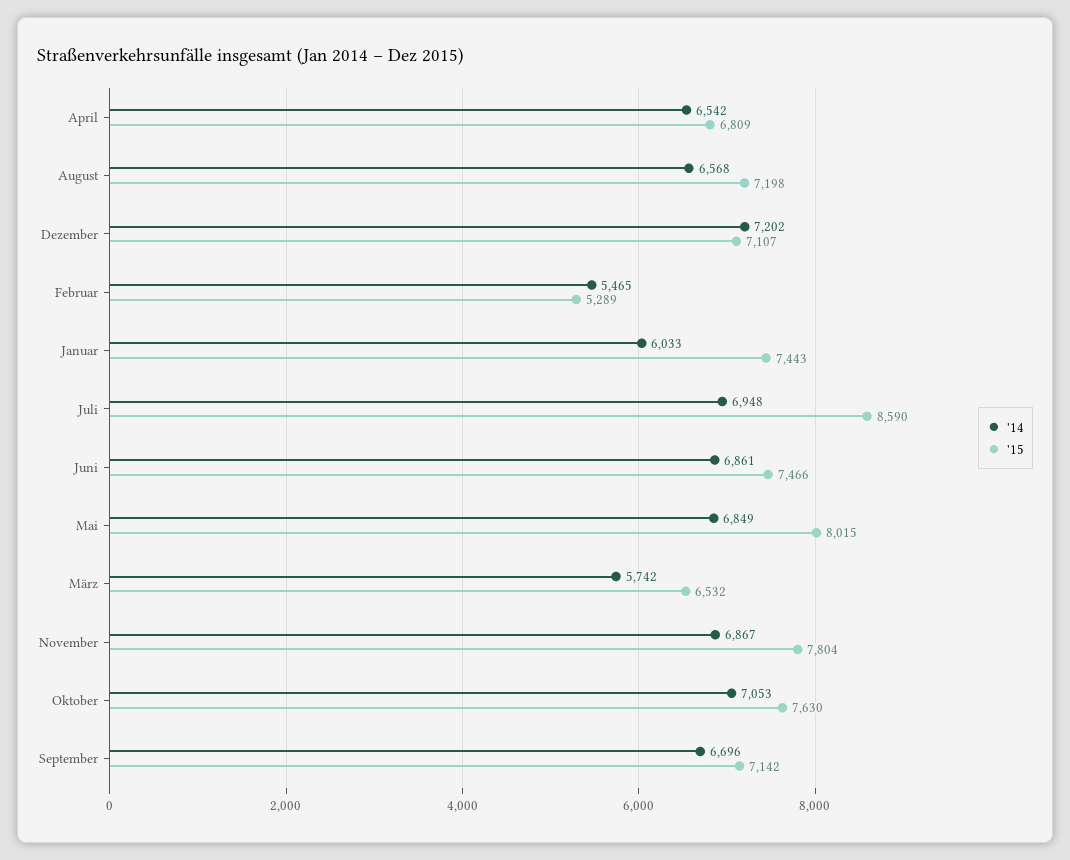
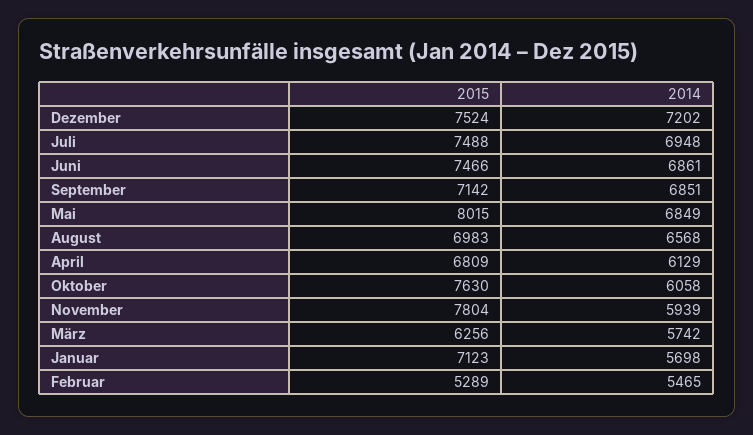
'14, April: 6542 -> 6129
'15, August: 7198 -> 6983
'15, Dezember: 7107 -> 7524
'14, Januar: 6033 -> 5698
'15, Januar: 7443 -> 7123
'15, Juli: 8590 -> 7488
'15, März: 6532 -> 6256
'14, November: 6867 -> 5939
'14, Oktober: 7053 -> 6058
'14, September: 6696 -> 6851

